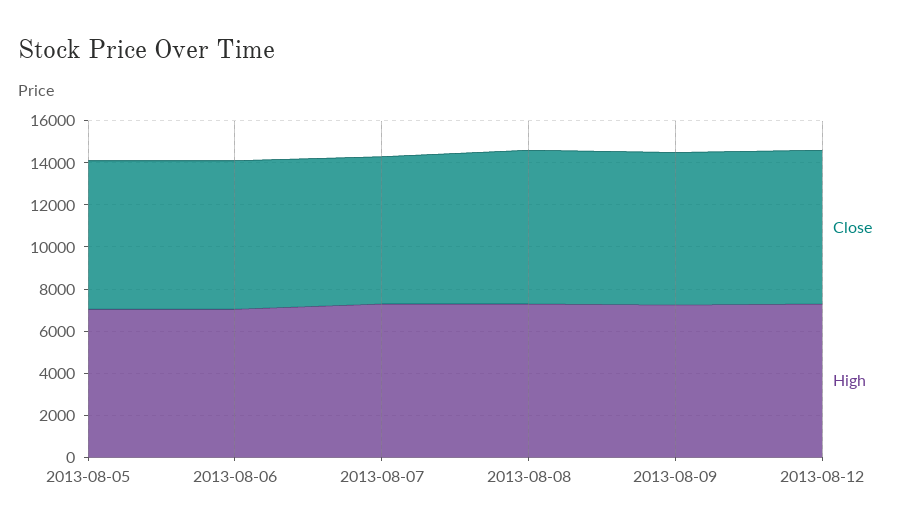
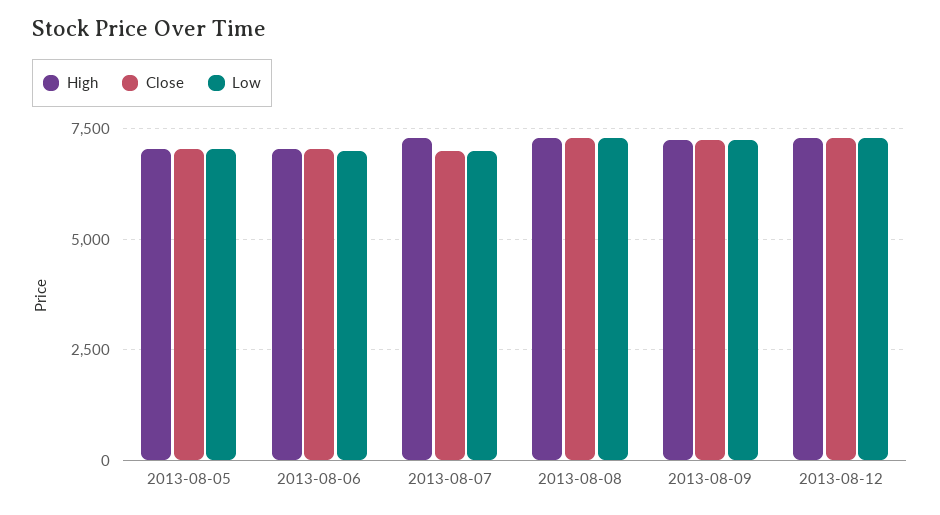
Low, 2013-08-05: none -> 7000
Low, 2013-08-06: none -> 7000
Low, 2013-08-07: none -> 7000
Low, 2013-08-08: none -> 7250
Low, 2013-08-09: none -> 7250
Low, 2013-08-12: none -> 7250

